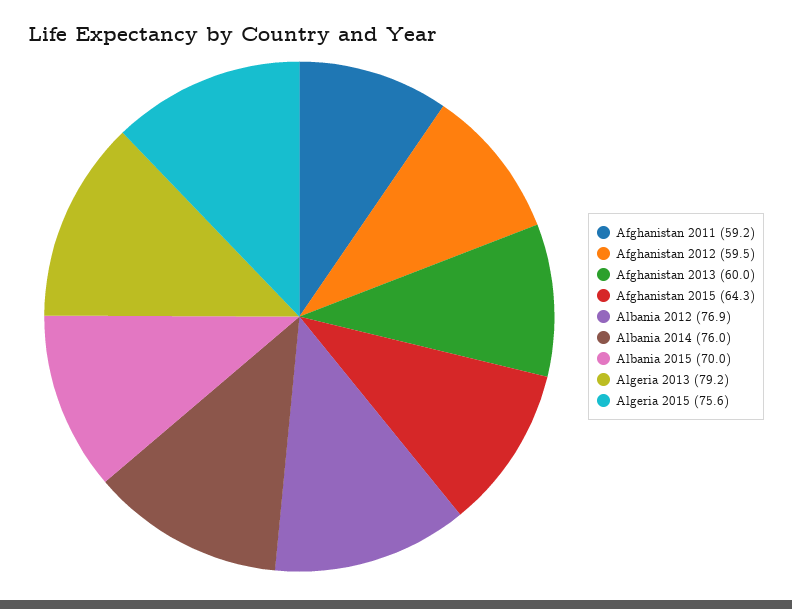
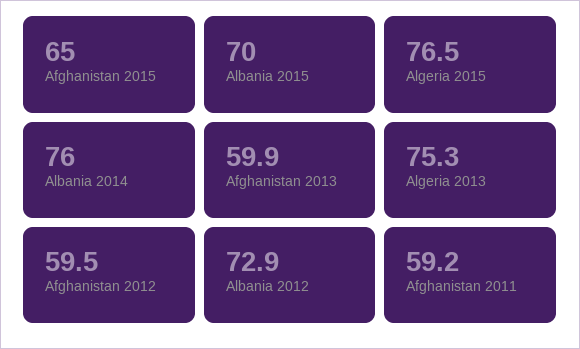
Afghanistan 2013: 60 -> 59.9
Afghanistan 2015: 64.3 -> 65
Albania 2012: 76.9 -> 72.9
Algeria 2013: 79.2 -> 75.3
Algeria 2015: 75.6 -> 76.5

